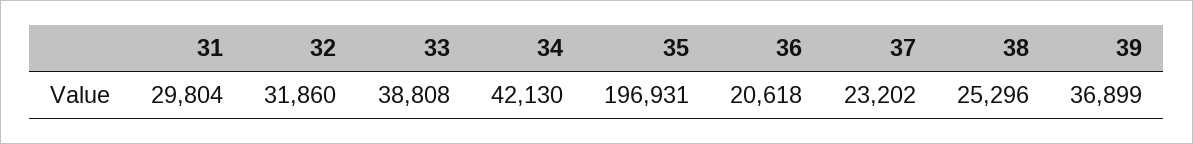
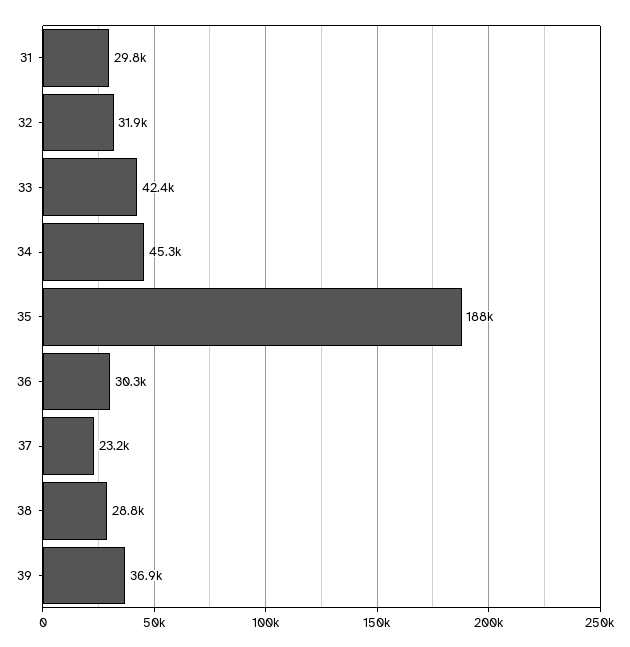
33: 38808 -> 42400
34: 42130 -> 45300
35: 196931 -> 188000
36: 20618 -> 30300
38: 25296 -> 28800

